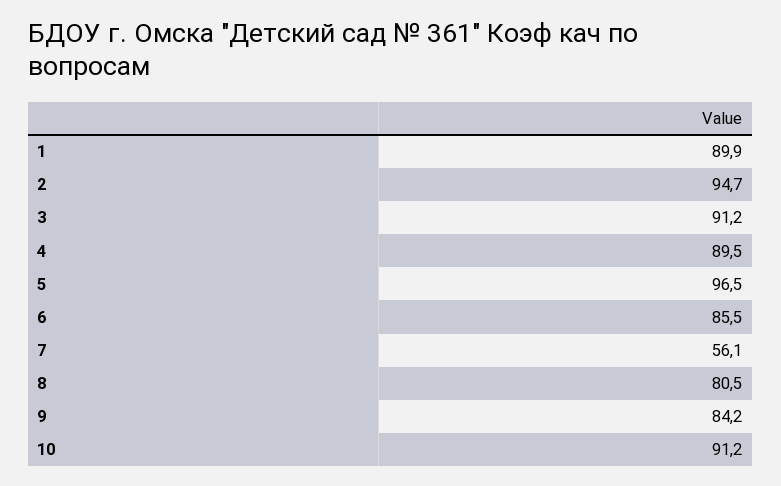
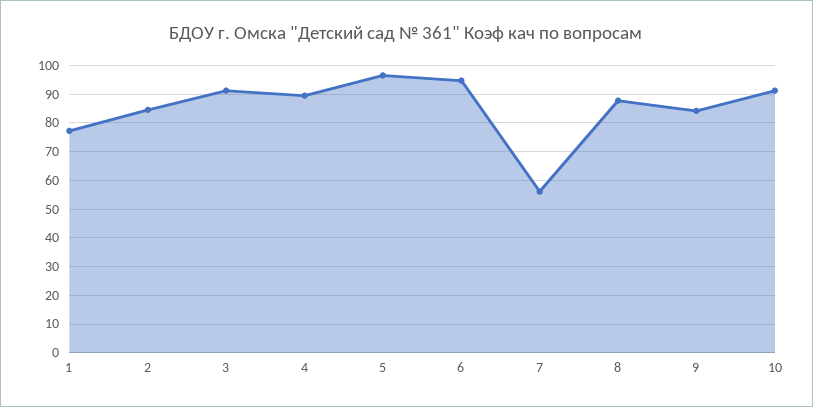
1: 89.9 -> 77.5
2: 94.7 -> 85
6: 85.5 -> 95
8: 80.5 -> 87.5

